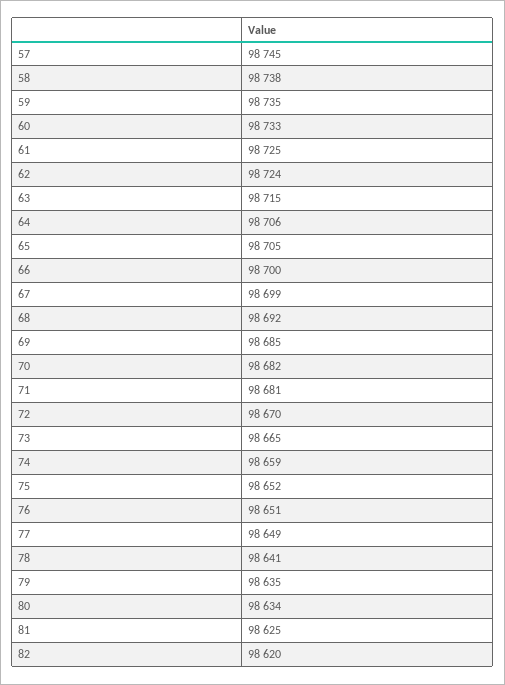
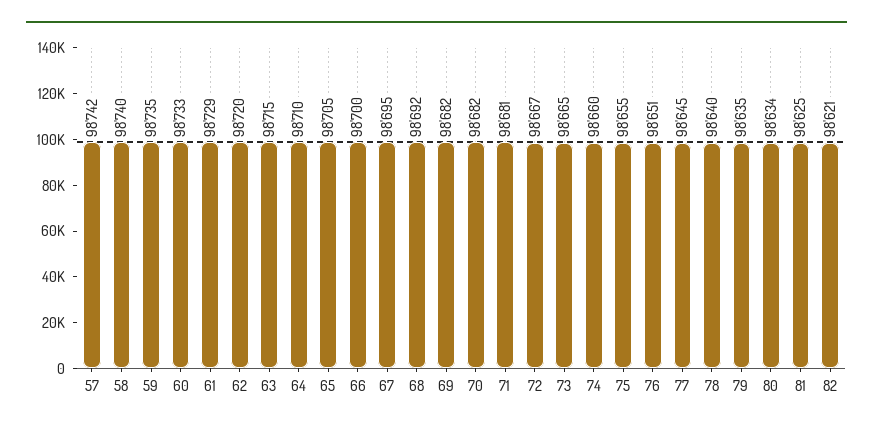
57: 98745 -> 98742
58: 98738 -> 98740
61: 98725 -> 98729
62: 98724 -> 98720
64: 98706 -> 98710
67: 98699 -> 98695
69: 98685 -> 98682
72: 98670 -> 98667
74: 98659 -> 98660
75: 98652 -> 98655
77: 98649 -> 98645
78: 98641 -> 98640
82: 98620 -> 98621

